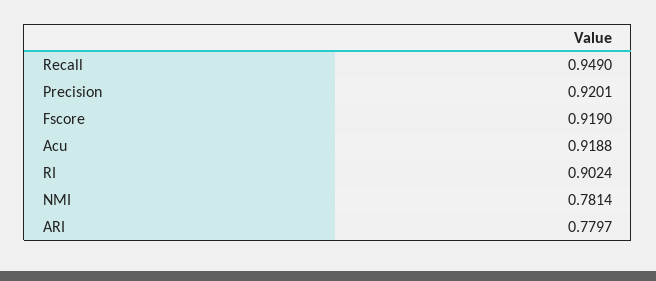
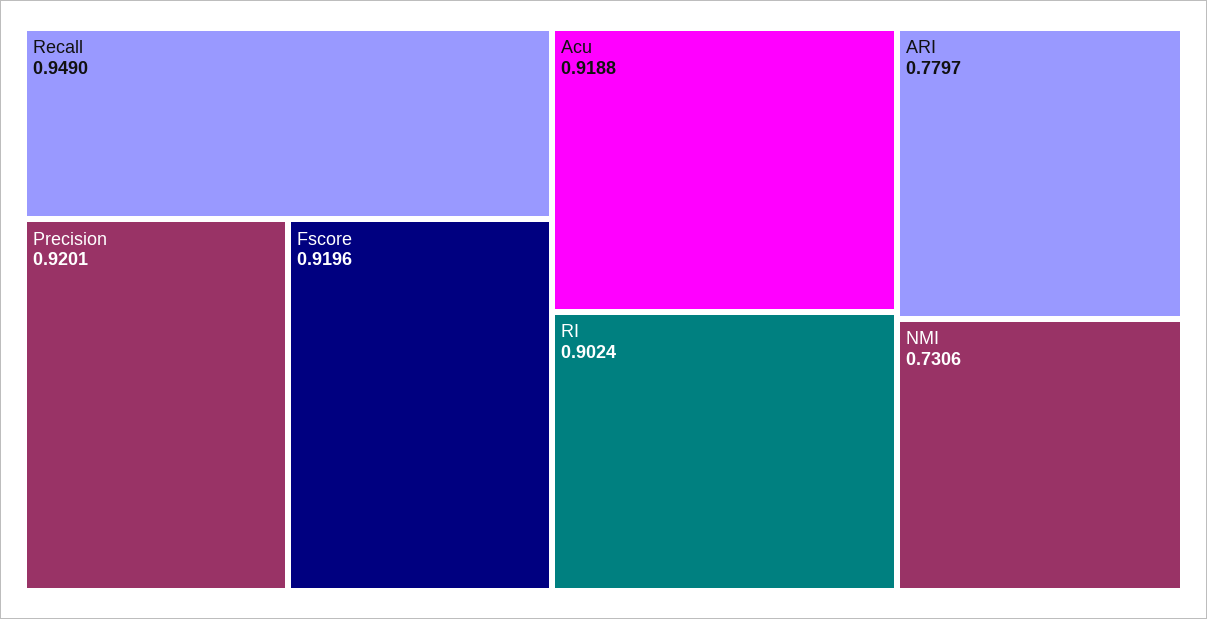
Fscore: 0.919 -> 0.9196
NMI: 0.7814 -> 0.7306

